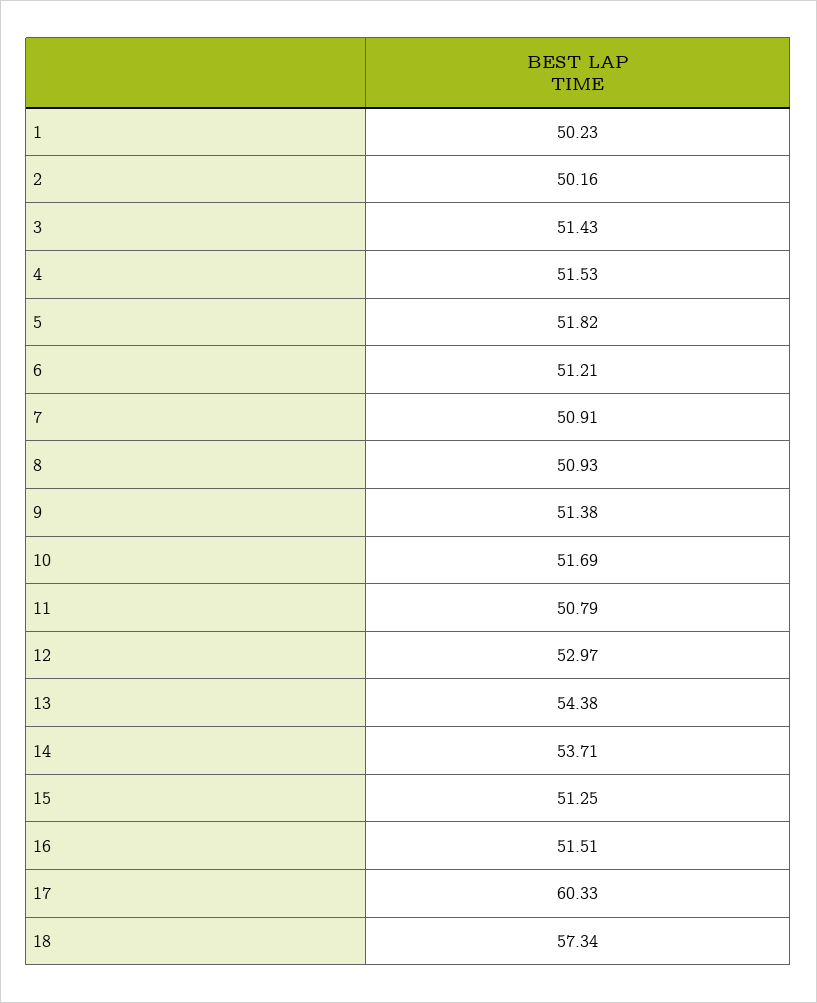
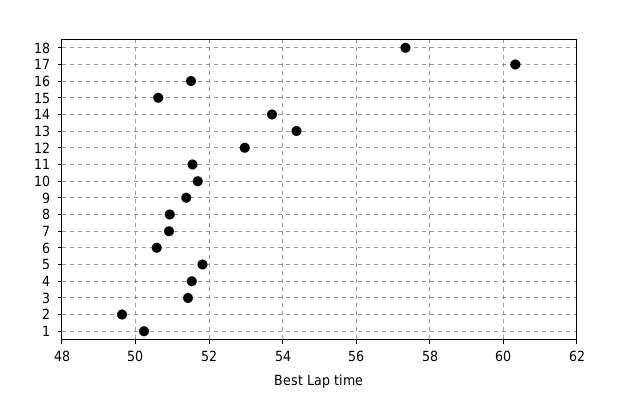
2: 50.16 -> 49.6
6: 51.21 -> 50.6
11: 50.79 -> 51.6
15: 51.25 -> 50.6

